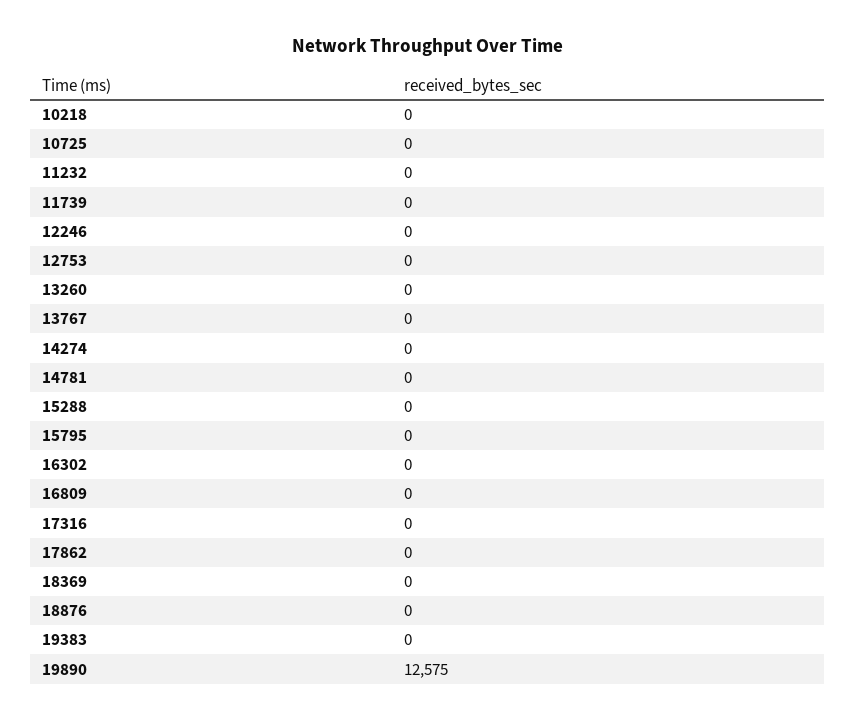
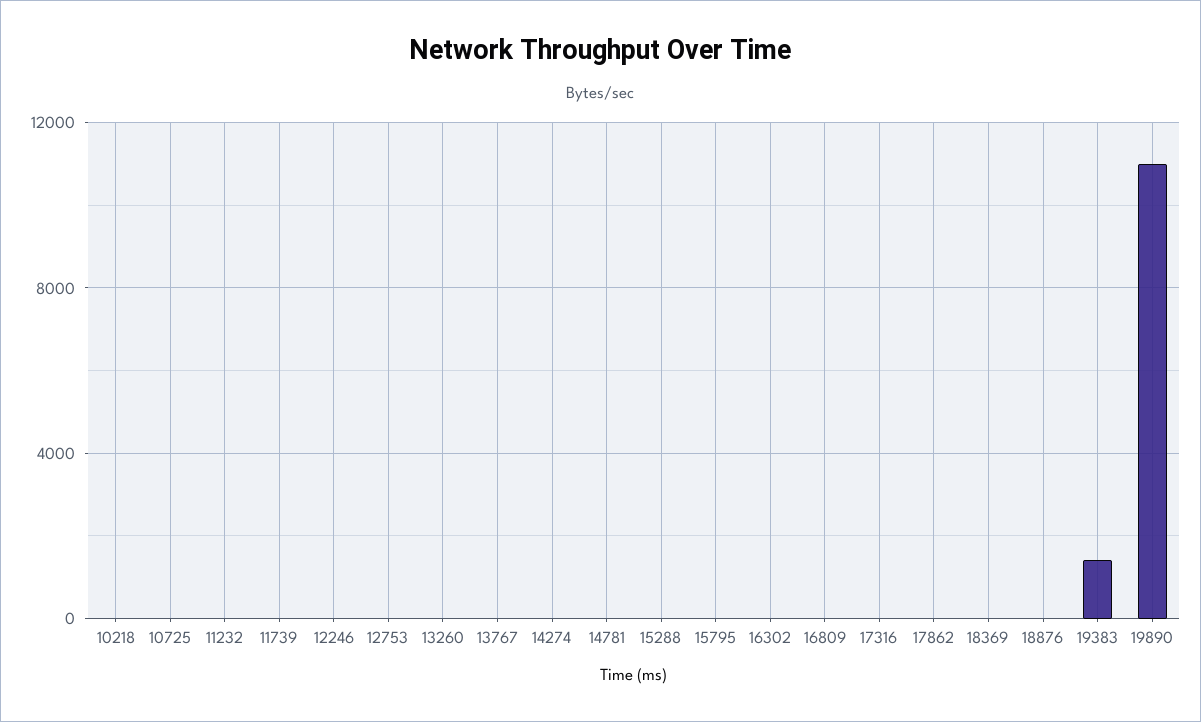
19383: 0 -> 1500
19890: 12575 -> 11000

